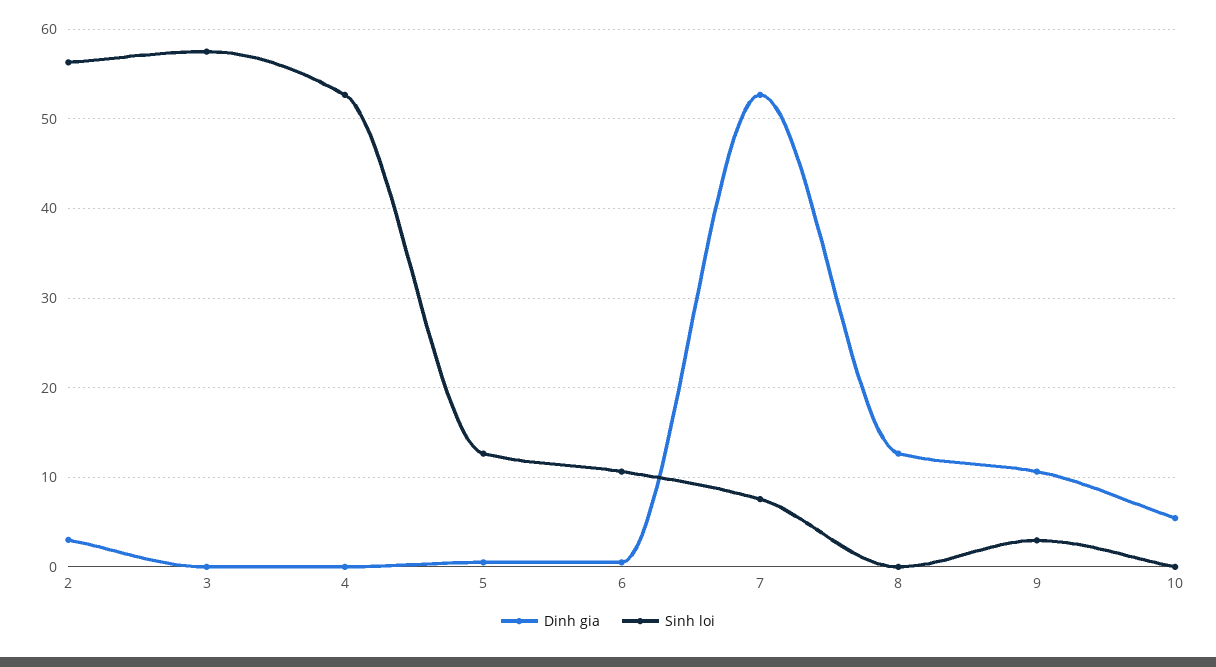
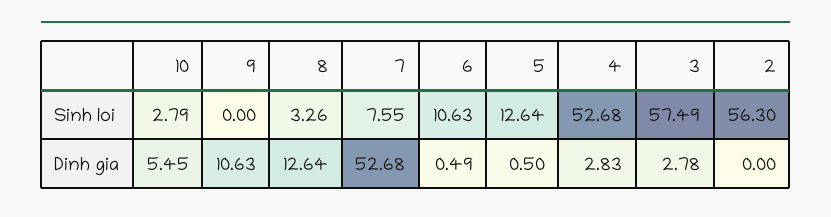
Dinh gia, 2: 3 -> 0
Dinh gia, 3: 0 -> 2.78
Dinh gia, 4: 0 -> 2.83
Sinh loi, 8: 0 -> 3.26
Sinh loi, 9: 3 -> 0
Sinh loi, 10: 0 -> 2.79

